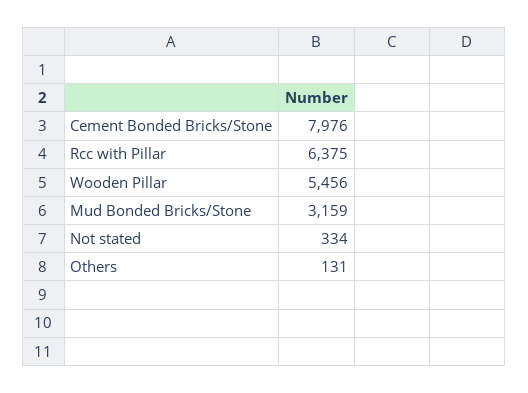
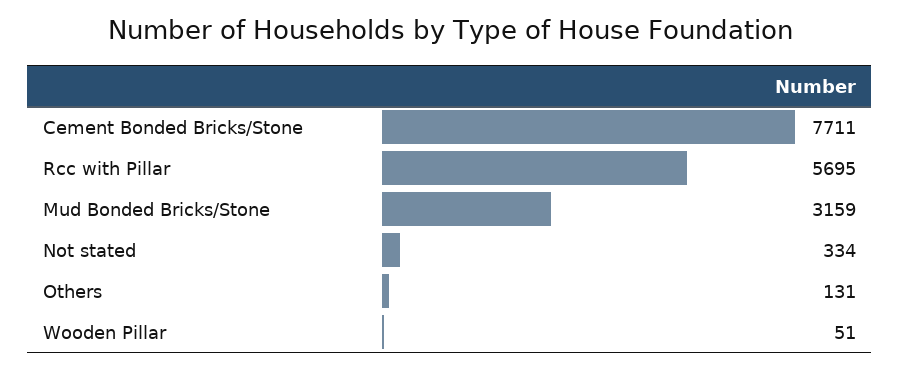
Cement Bonded Bricks/Stone: 7976 -> 7711
Rcc with Pillar: 6375 -> 5695
Wooden Pillar: 5456 -> 51

